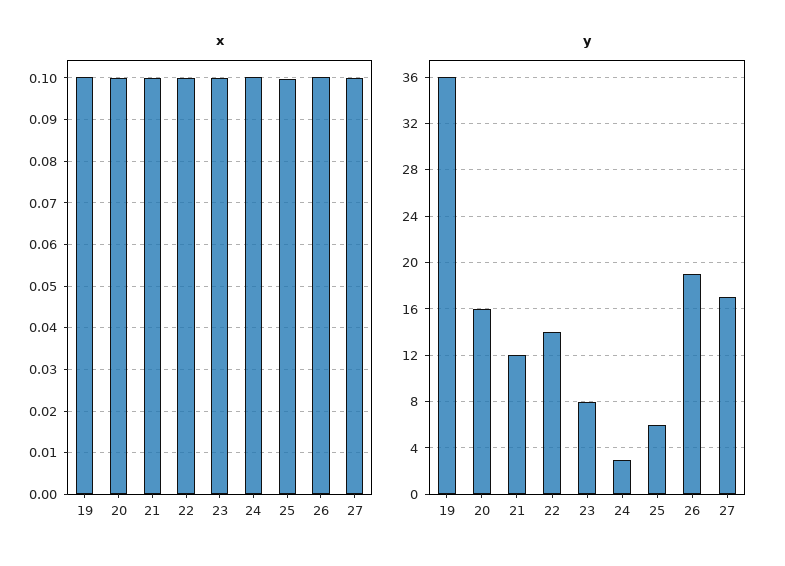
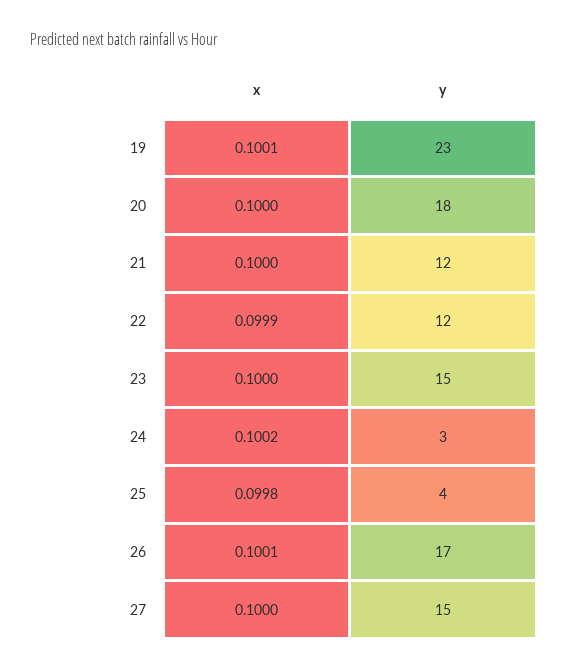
y, 19: 36 -> 23
y, 20: 16 -> 18
y, 22: 14 -> 12
y, 23: 8 -> 15
y, 25: 6 -> 4
y, 26: 19 -> 17
y, 27: 17 -> 15

